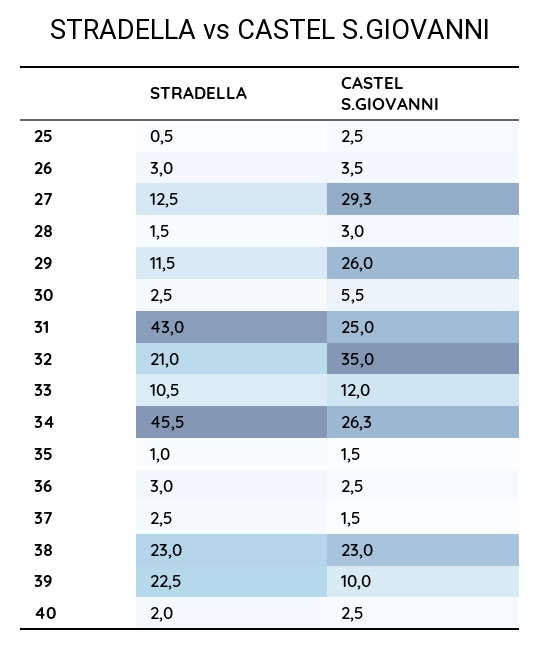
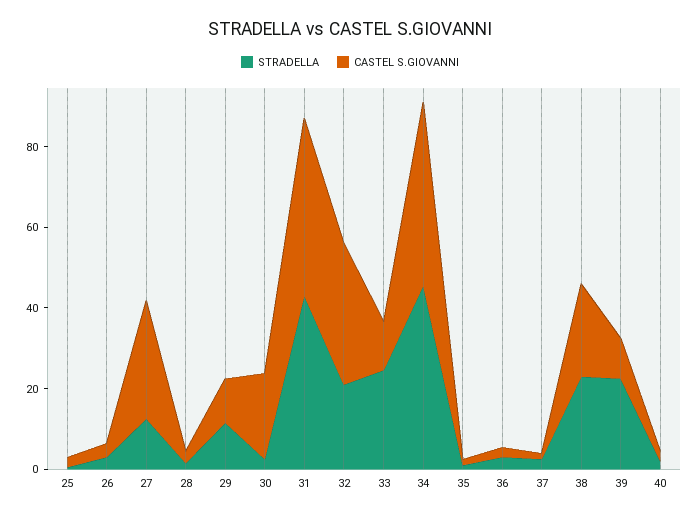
CASTEL S.GIOVANNI, 29: 26 -> 10
CASTEL S.GIOVANNI, 30: 5.5 -> 20
CASTEL S.GIOVANNI, 31: 25 -> 45
STRADELLA, 33: 10.5 -> 25
CASTEL S.GIOVANNI, 34: 26.3 -> 45

